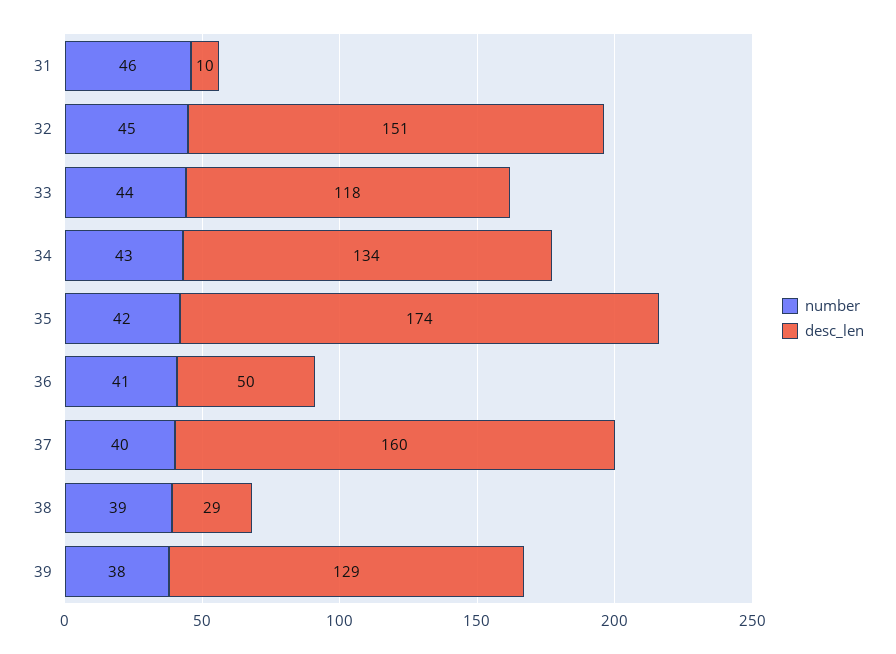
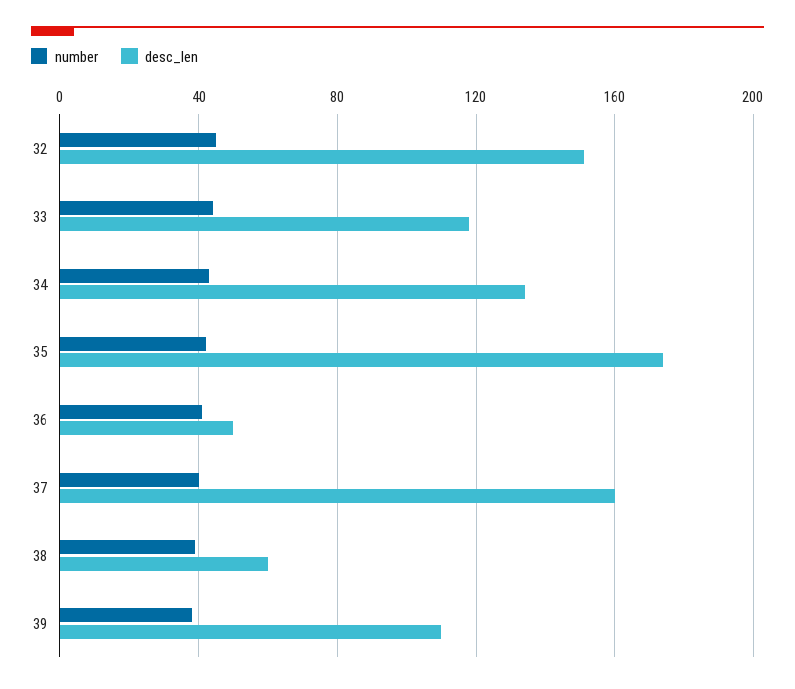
number, 31: 46 -> none
desc_len, 31: 10 -> none
desc_len, 38: 29 -> 60
desc_len, 39: 129 -> 110

